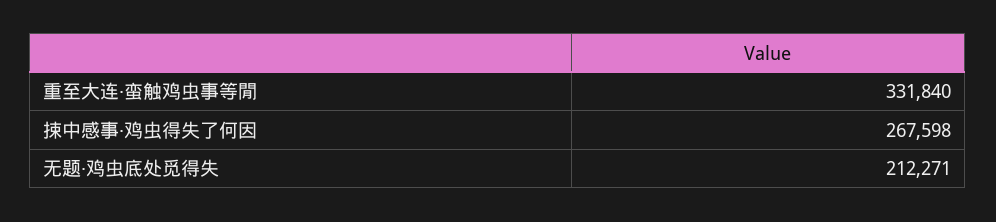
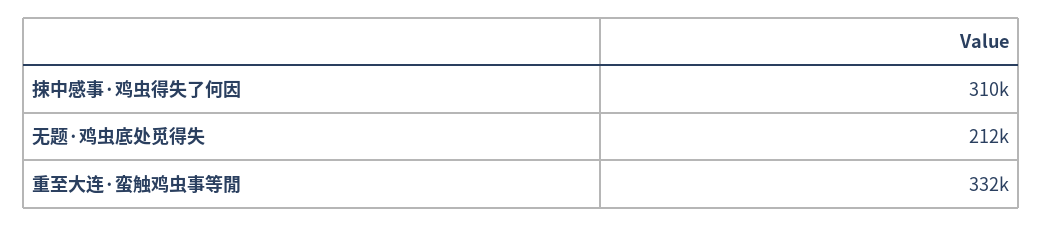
捒中感事·鸡虫得失了何因: 267598 -> 310000

